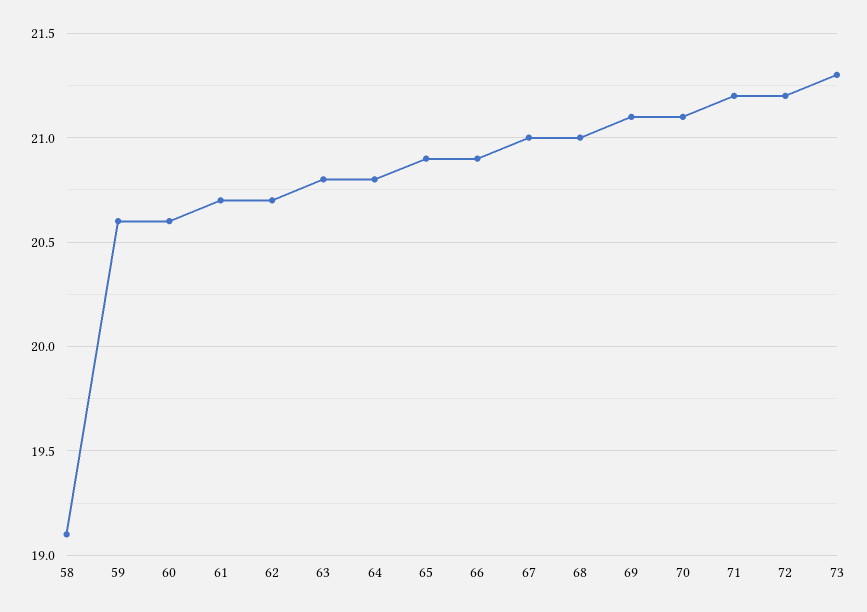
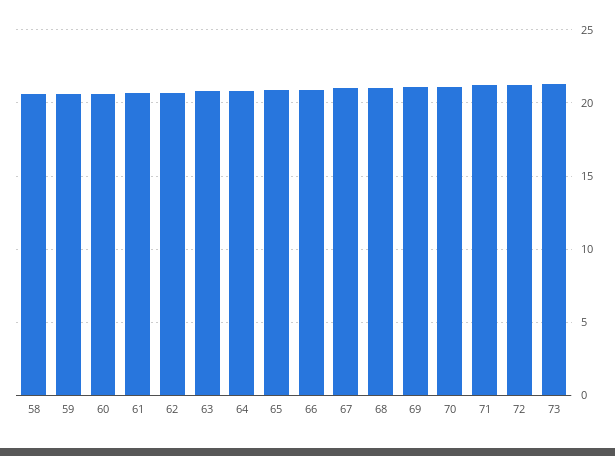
58: 19.1 -> 20.5

